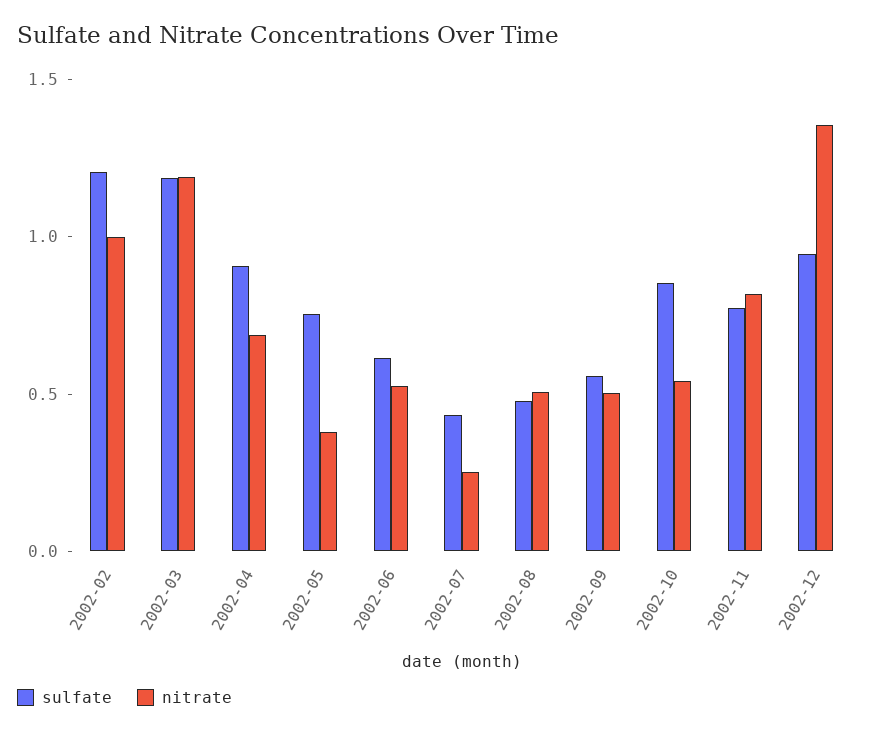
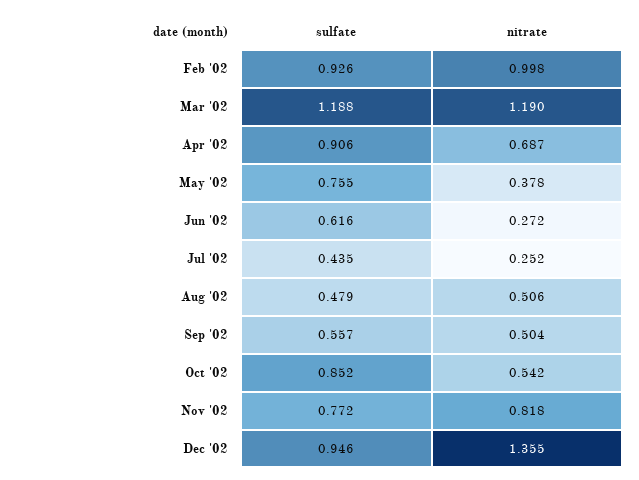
sulfate, 2002-02: 1.2 -> 0.926
nitrate, 2002-06: 0.5 -> 0.272

